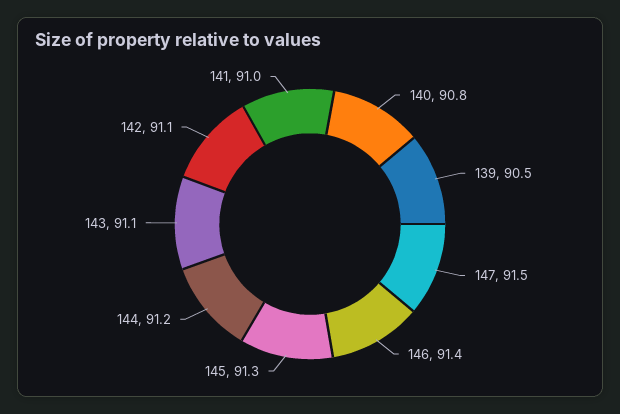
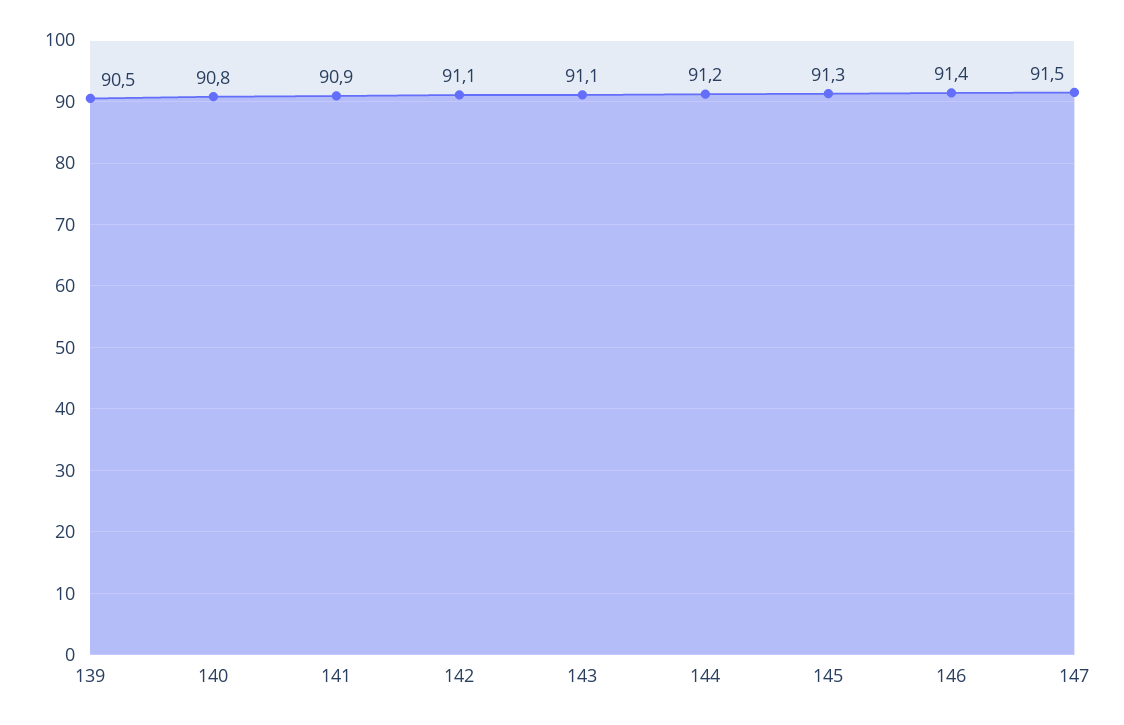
141: 91 -> 90.9

